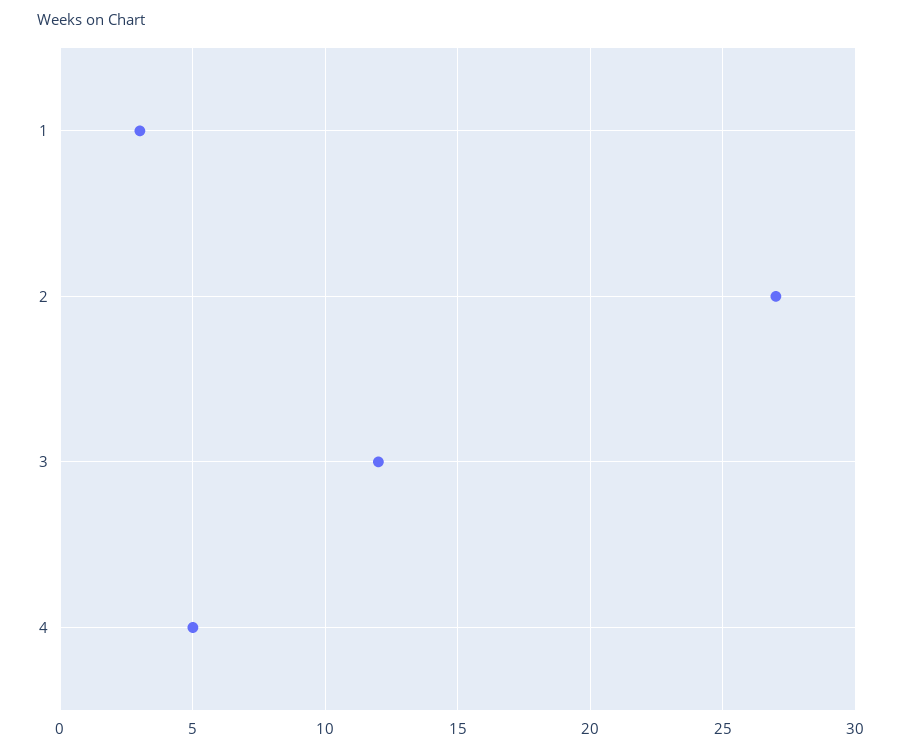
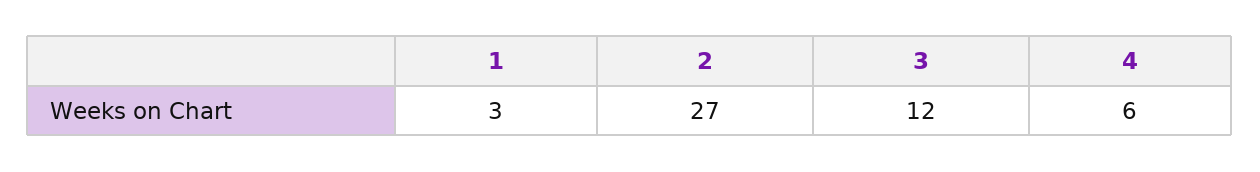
4: 5 -> 6

